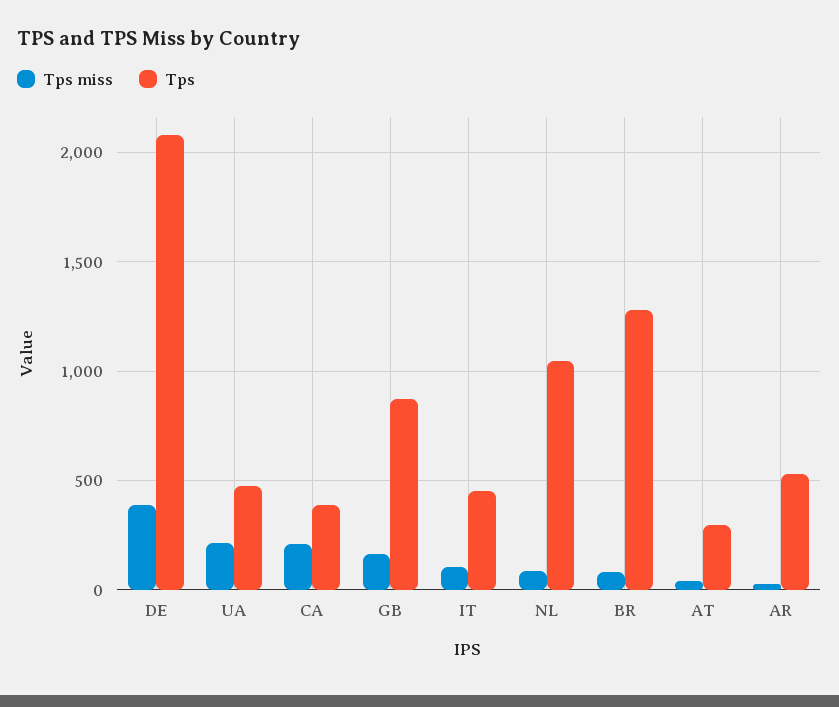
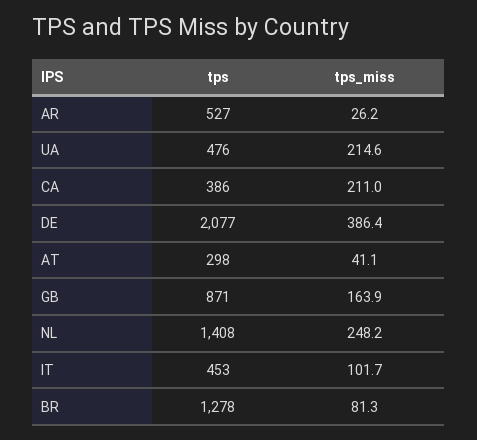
Tps miss, NL: 100 -> 248.2
Tps, NL: 1050 -> 1408

